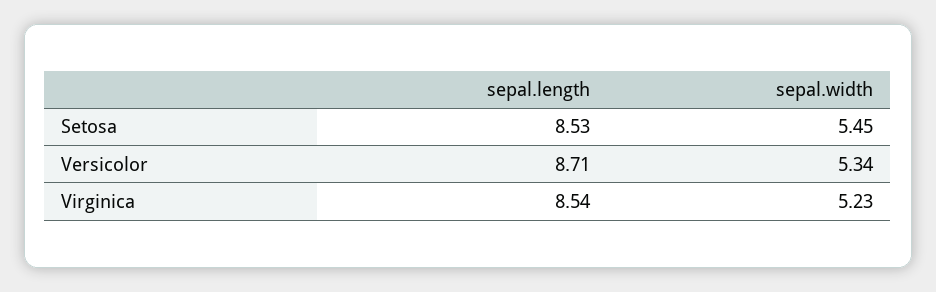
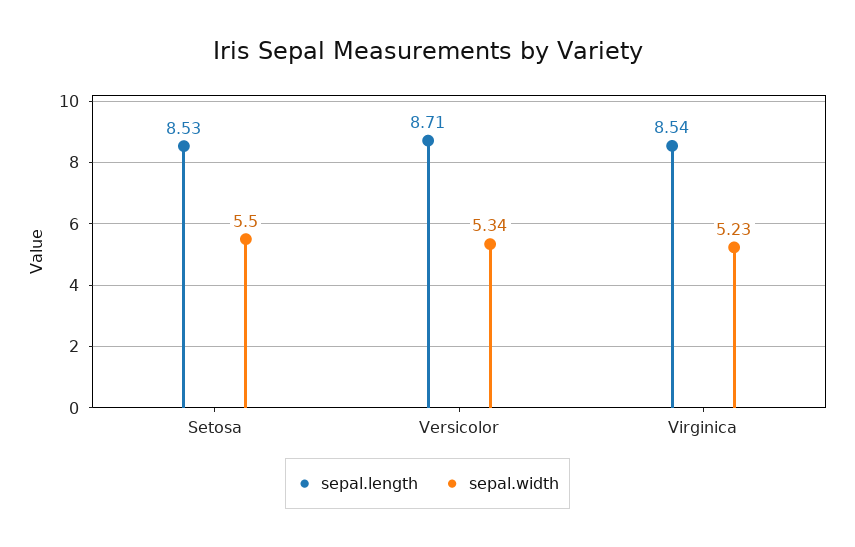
sepal.width, Setosa: 5.45 -> 5.5

